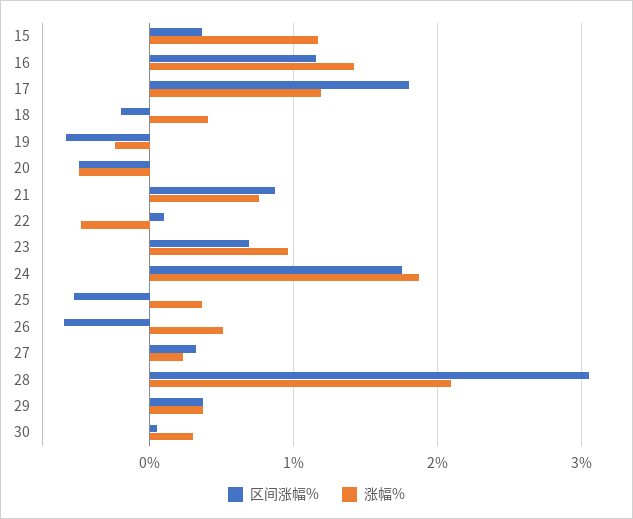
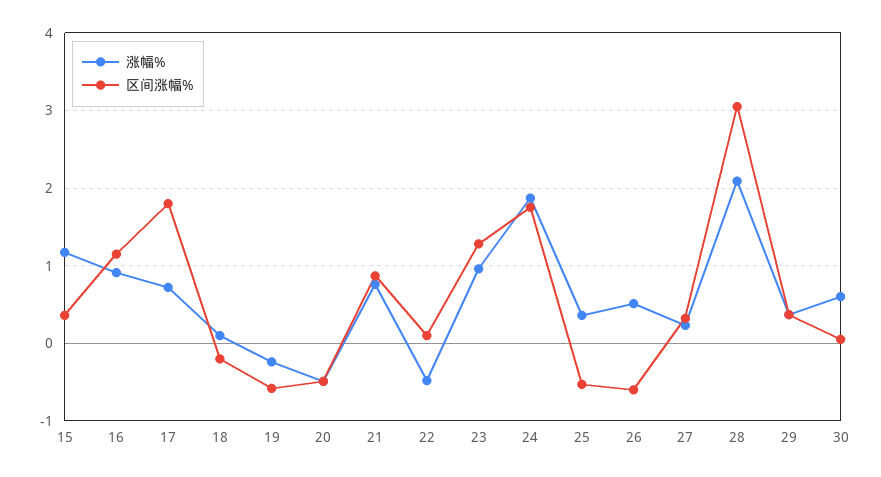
涨幅%, 16: 1.4 -> 0.9
涨幅%, 17: 1.2 -> 0.7
涨幅%, 18: 0.4 -> 0.1
区间涨幅%, 23: 0.7 -> 1.3
涨幅%, 30: 0.3 -> 0.6

